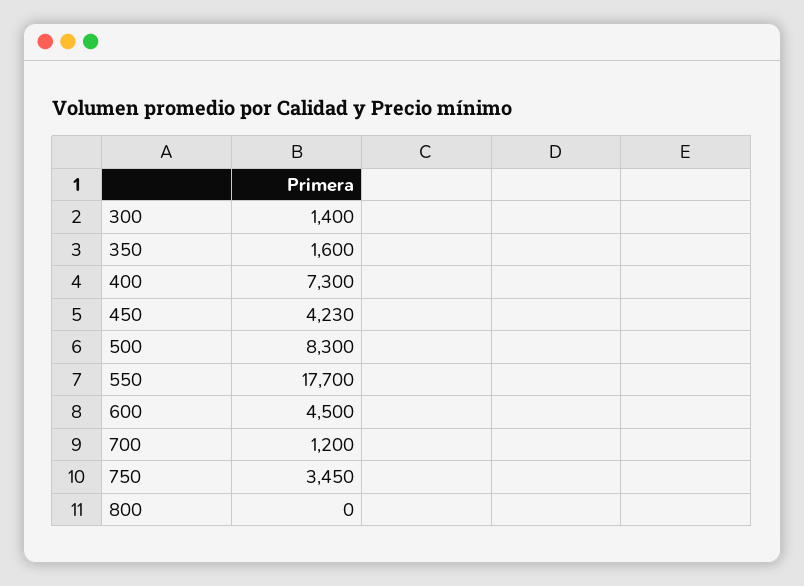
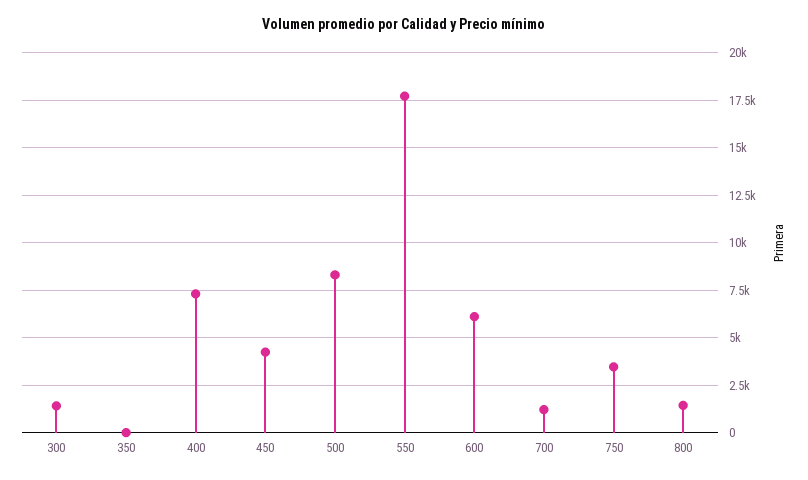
350: 1600 -> 0
600: 4500 -> 6000
800: 0 -> 1500

